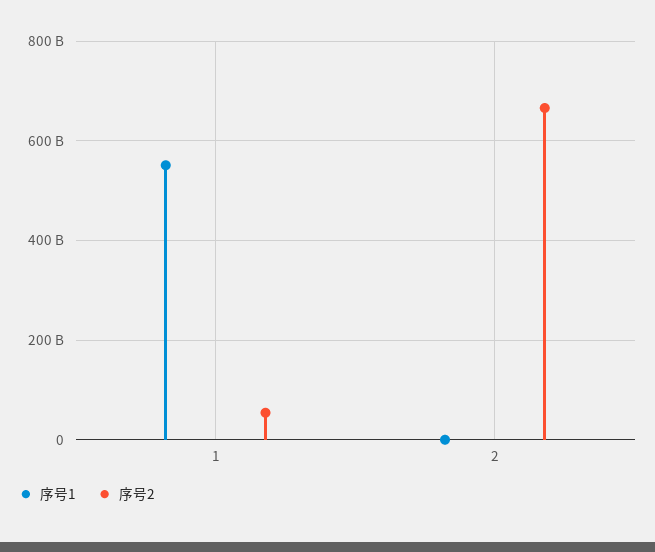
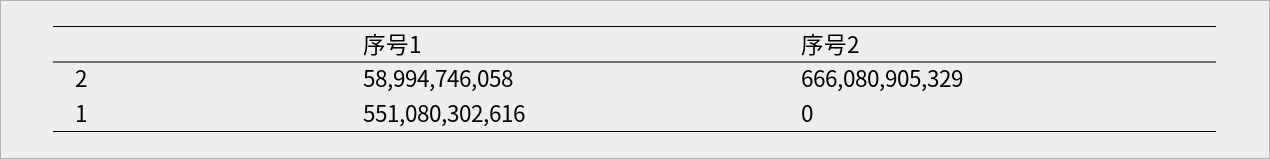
序号2, 1: 60000000000 -> 0
序号1, 2: 0 -> 58994746058

